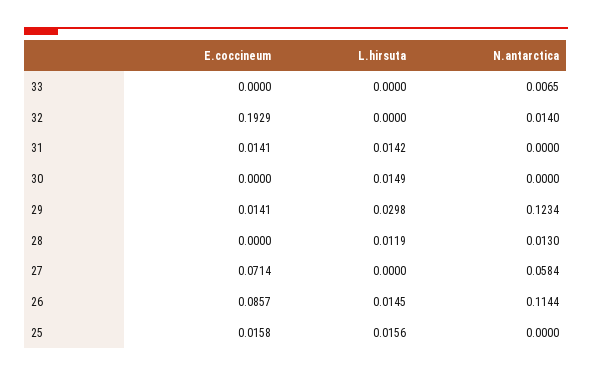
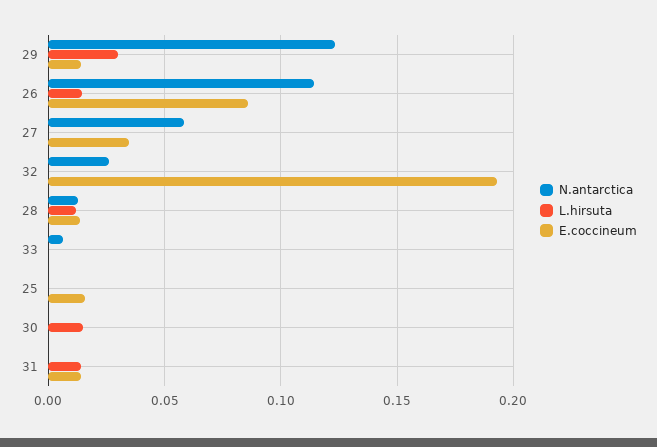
N.antarctica, 32: 0.014 -> 0.025
E.coccineum, 28: 0 -> 0.015
E.coccineum, 27: 0.0714 -> 0.035
L.hirsuta, 25: 0.0156 -> 0

